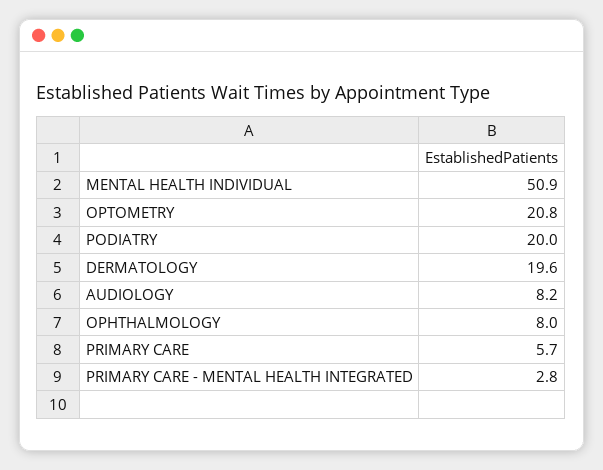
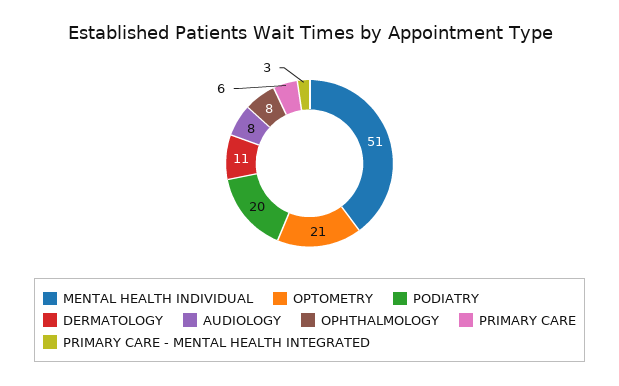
DERMATOLOGY: 19.6 -> 11

